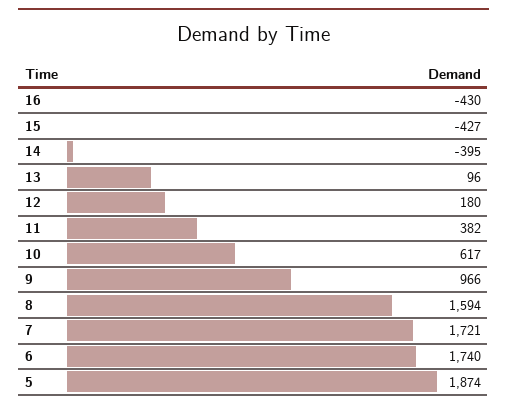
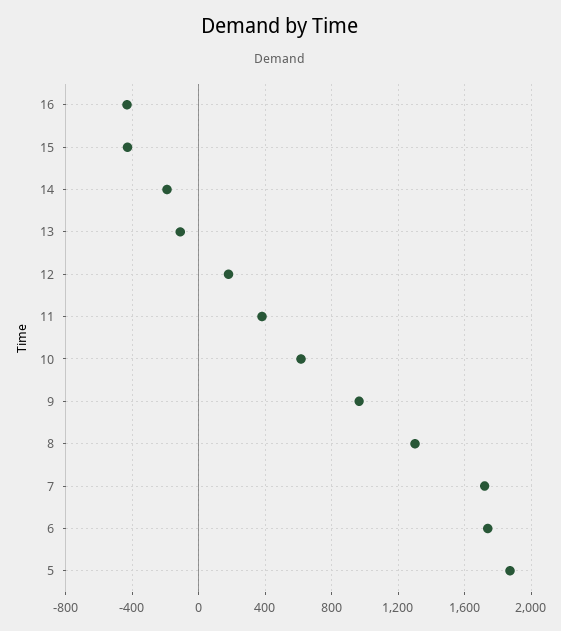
14: -395 -> -200
13: 96 -> -100
8: 1594 -> 1300

